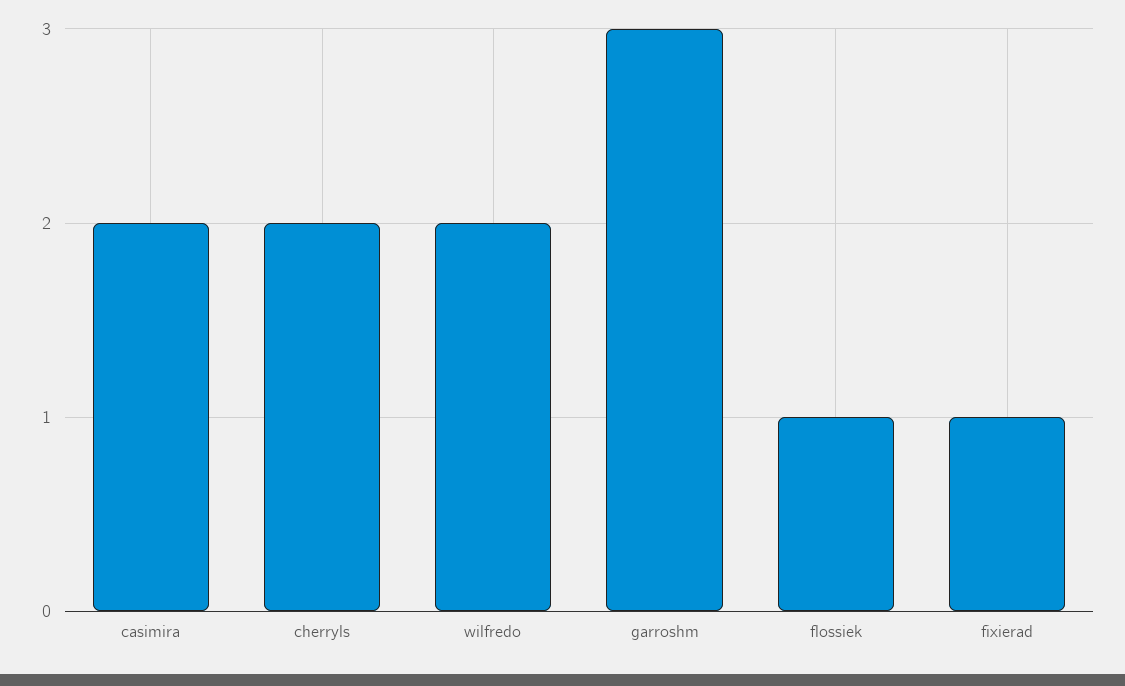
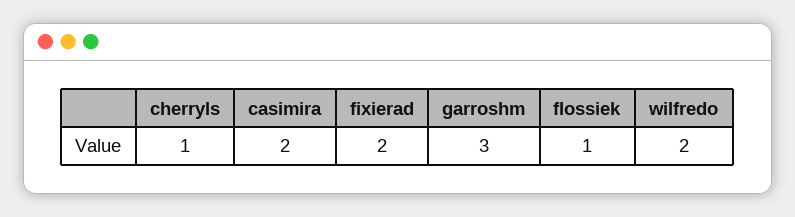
cherryls: 2 -> 1
fixierad: 1 -> 2

